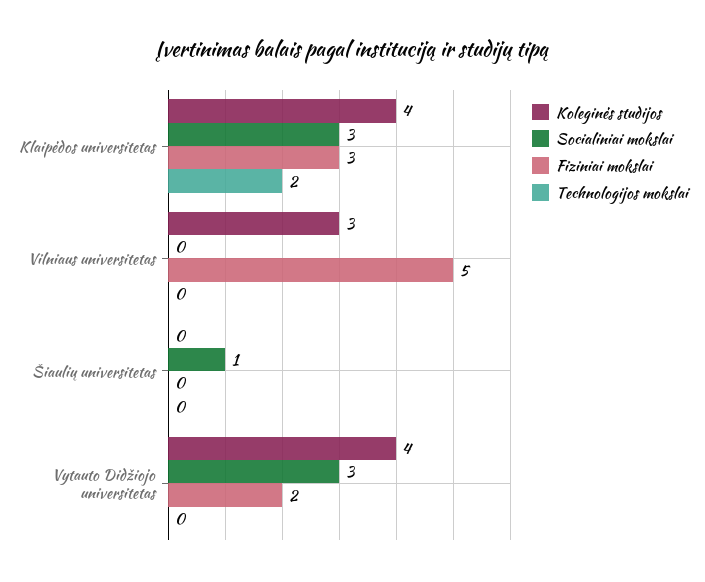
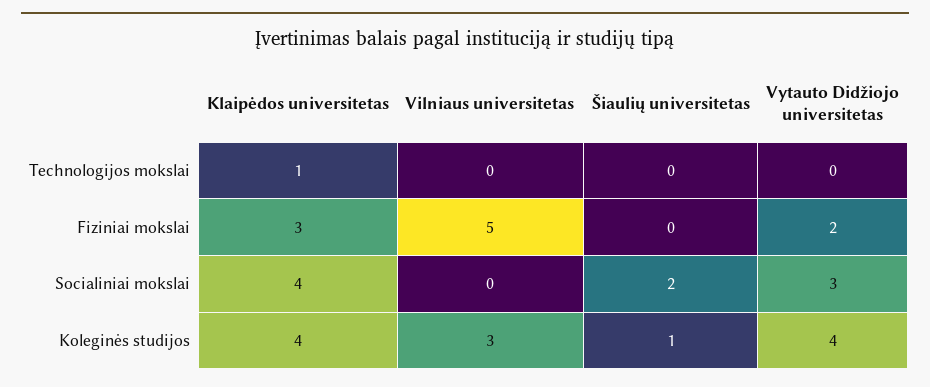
Socialiniai mokslai, Klaipėdos universitetas: 3 -> 4
Technologijos mokslai, Klaipėdos universitetas: 2 -> 1
Koleginės studijos, Šiaulių universitetas: 0 -> 1
Socialiniai mokslai, Šiaulių universitetas: 1 -> 2

